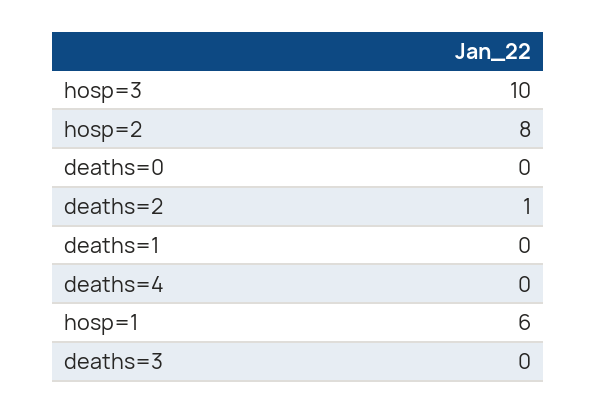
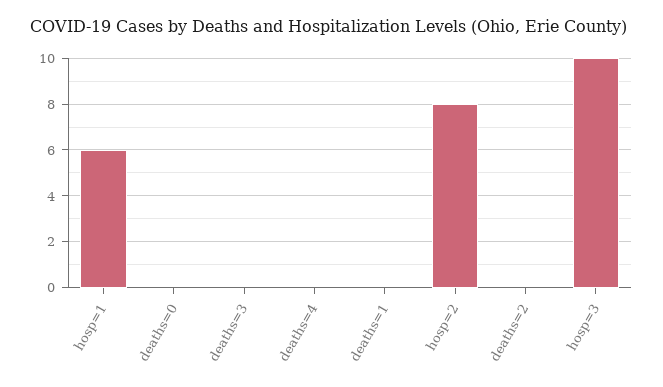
deaths=2: 1 -> 0

